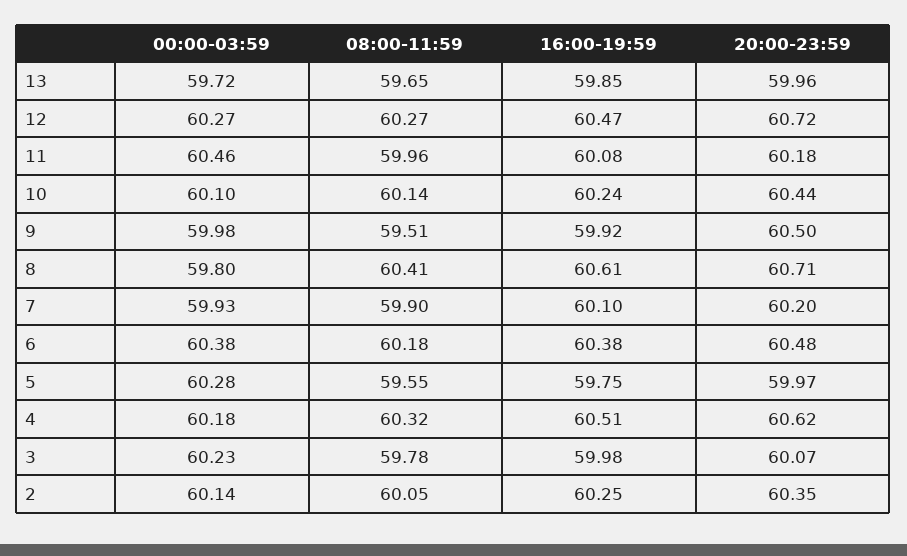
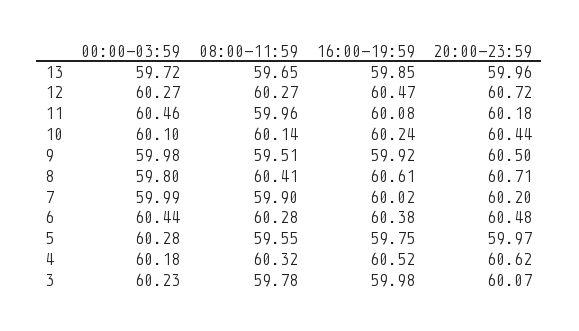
00:00-03:59, 7: 59.93 -> 59.99
16:00-19:59, 7: 60.1 -> 60.02
00:00-03:59, 6: 60.38 -> 60.44
08:00-11:59, 6: 60.18 -> 60.28
16:00-19:59, 4: 60.51 -> 60.52
00:00-03:59, 2: 60.14 -> none
08:00-11:59, 2: 60.05 -> none
16:00-19:59, 2: 60.25 -> none
20:00-23:59, 2: 60.35 -> none

